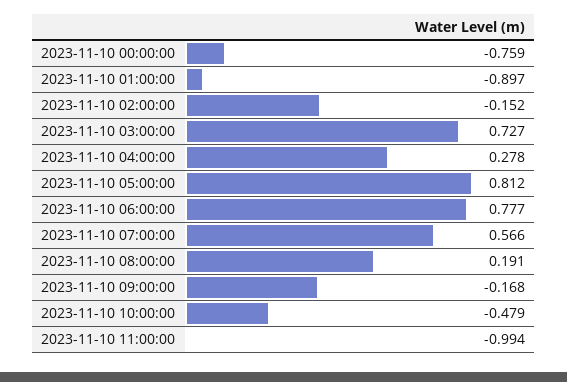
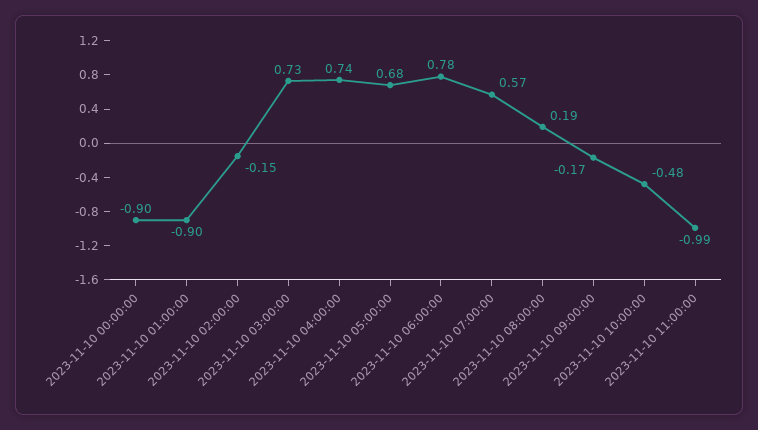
2023-11-10 00:00:00: -0.759 -> -0.9
2023-11-10 04:00:00: 0.278 -> 0.74
2023-11-10 05:00:00: 0.812 -> 0.68

